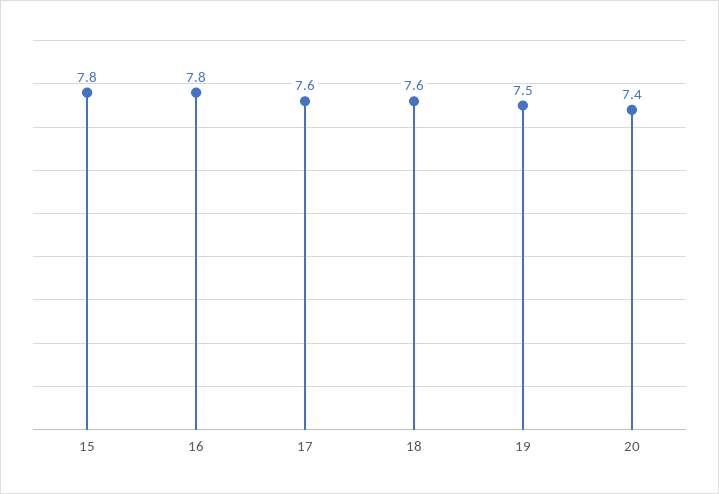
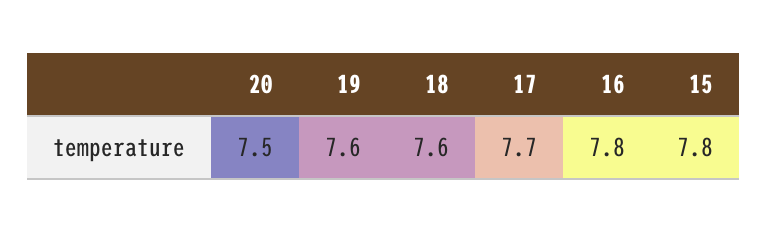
17: 7.6 -> 7.7
19: 7.5 -> 7.6
20: 7.4 -> 7.5

